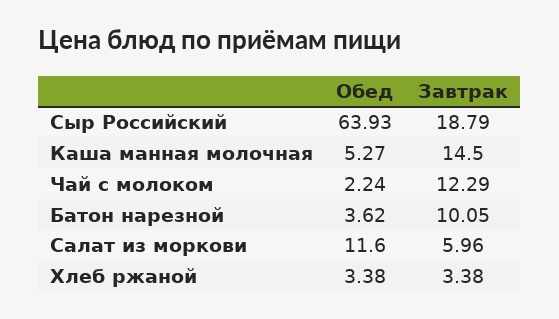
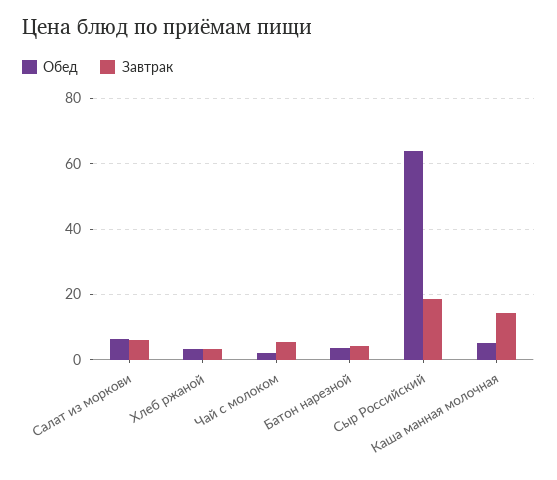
Завтрак, Чай с молоком: 12.29 -> 6
Завтрак, Батон нарезной: 10.05 -> 4
Обед, Салат из моркови: 11.6 -> 6

